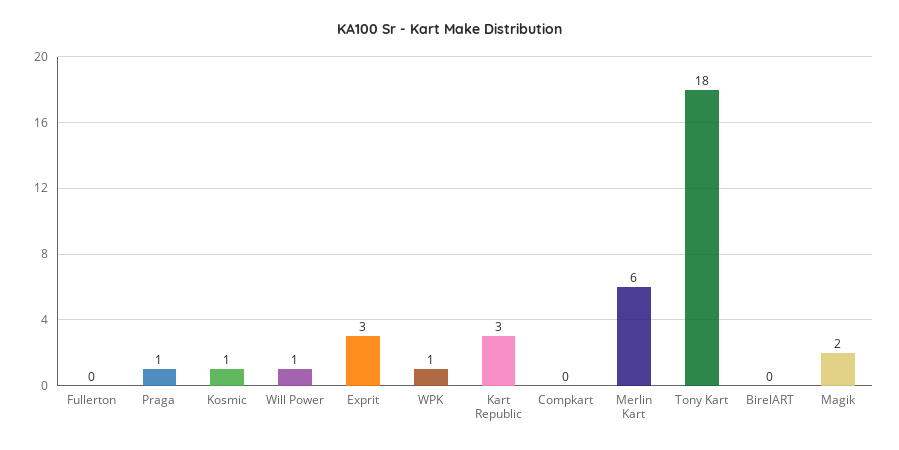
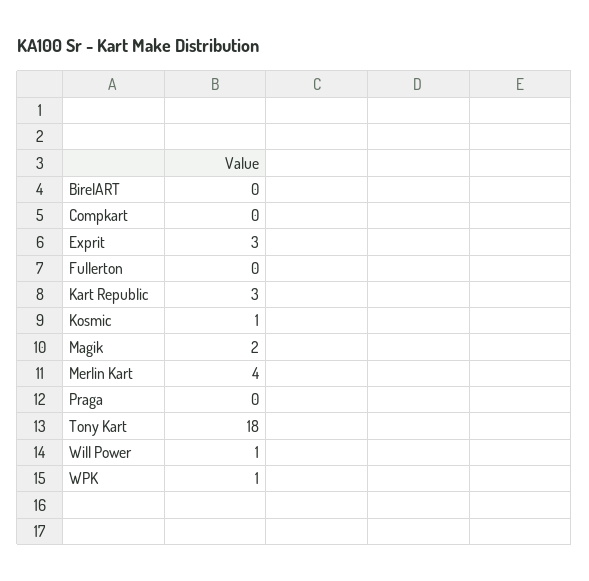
Praga: 1 -> 0
Merlin Kart: 6 -> 4

